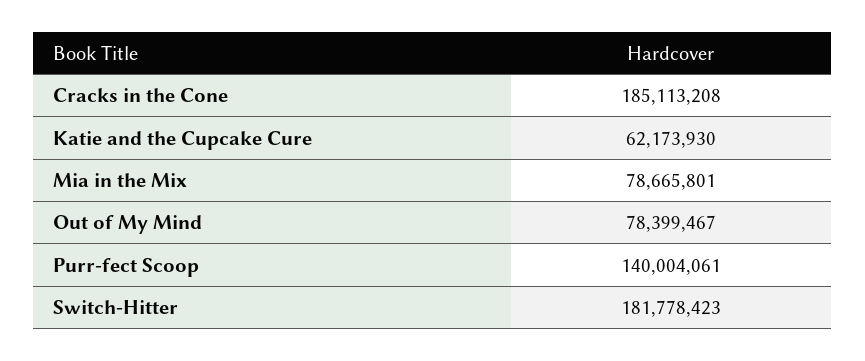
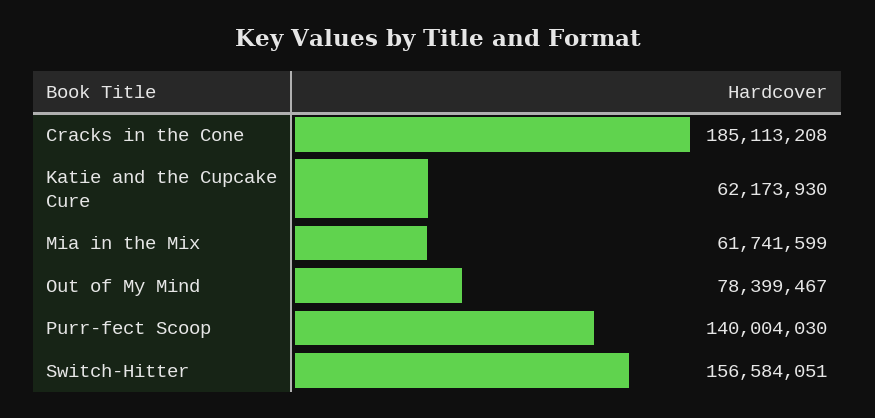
Mia in the Mix: 78665801 -> 61741599
Purr-fect Scoop: 140004061 -> 140004030
Switch-Hitter: 181778423 -> 156584051

